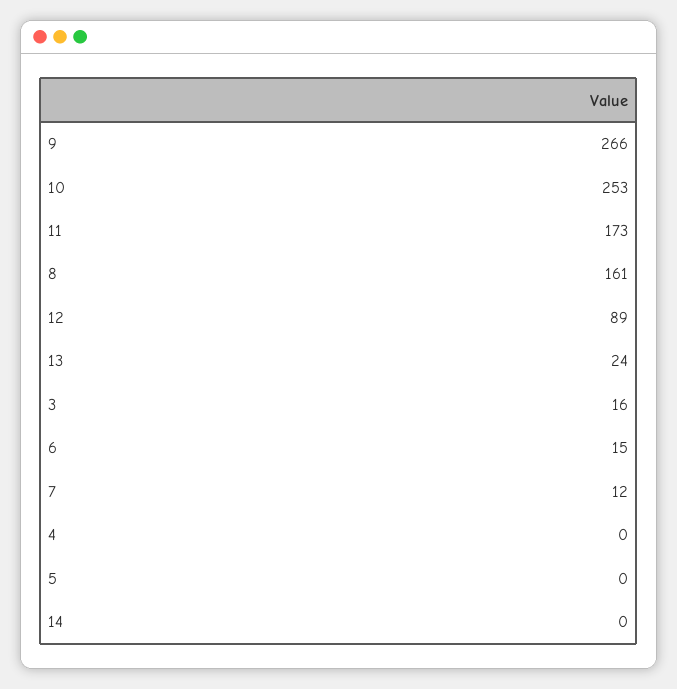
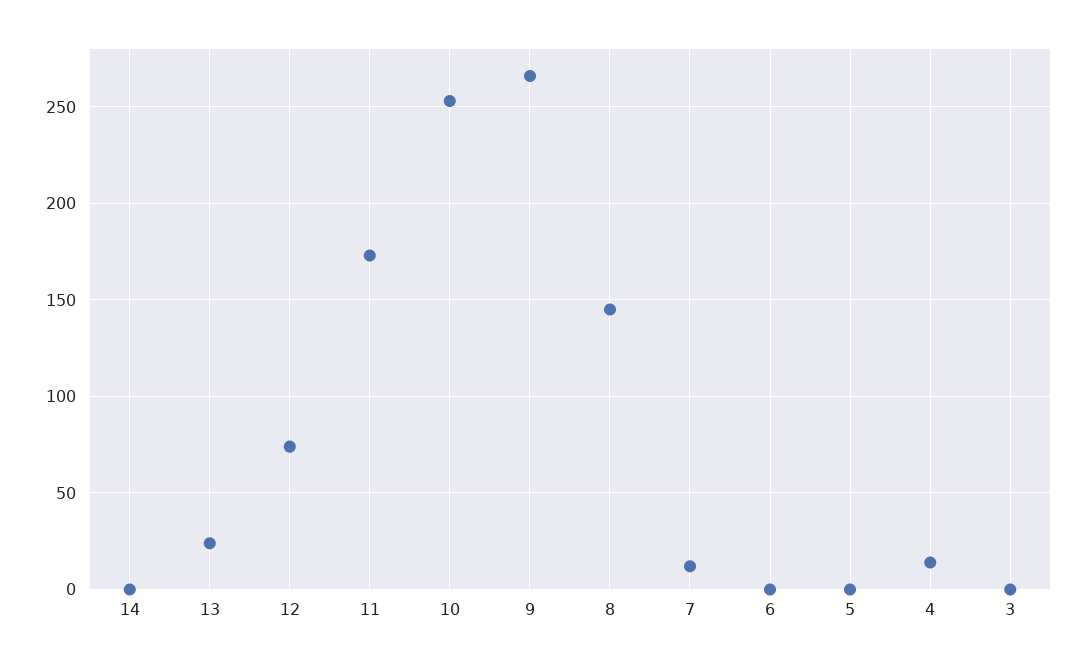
8: 161 -> 145
12: 89 -> 75
3: 16 -> 0
6: 15 -> 0
4: 0 -> 15

